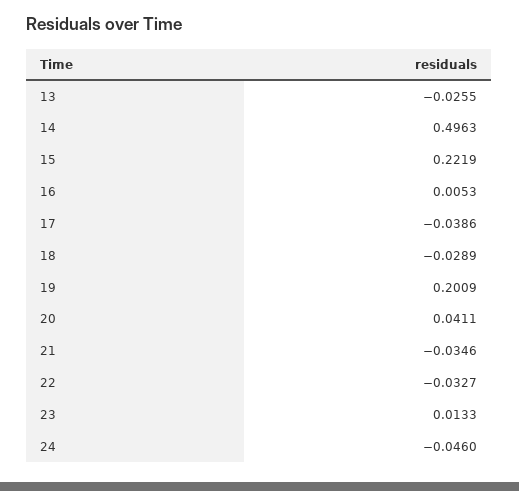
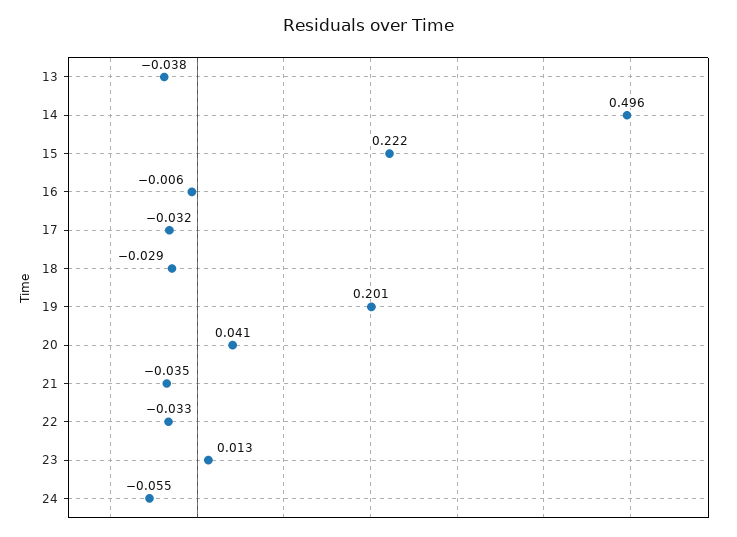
13: -0.0255 -> -0.038
16: 0.0053 -> -0.006
17: -0.0386 -> -0.032
24: -0.046 -> -0.055

